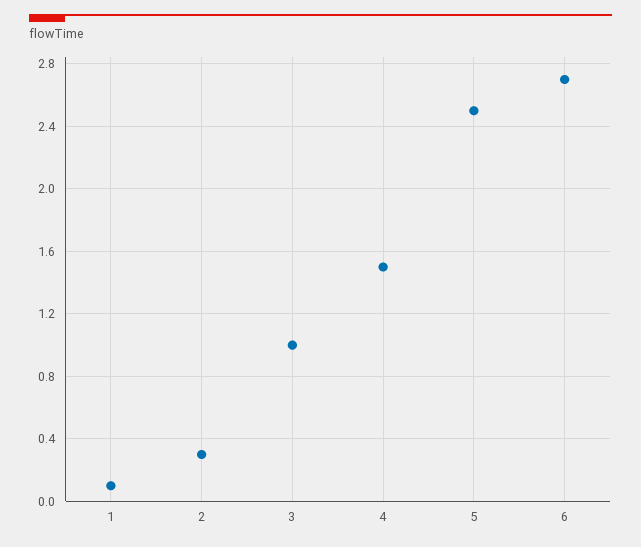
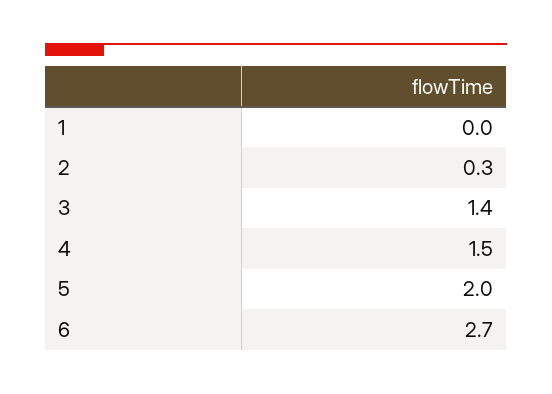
1: 0.1 -> 0
3: 1 -> 1.4
5: 2.5 -> 2

